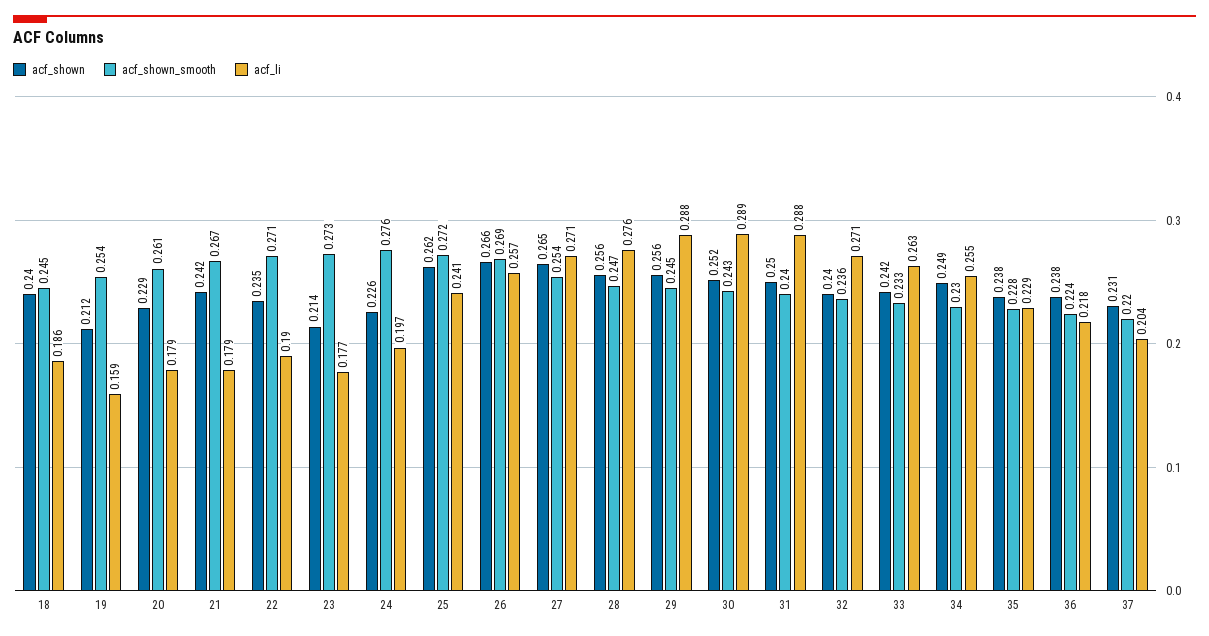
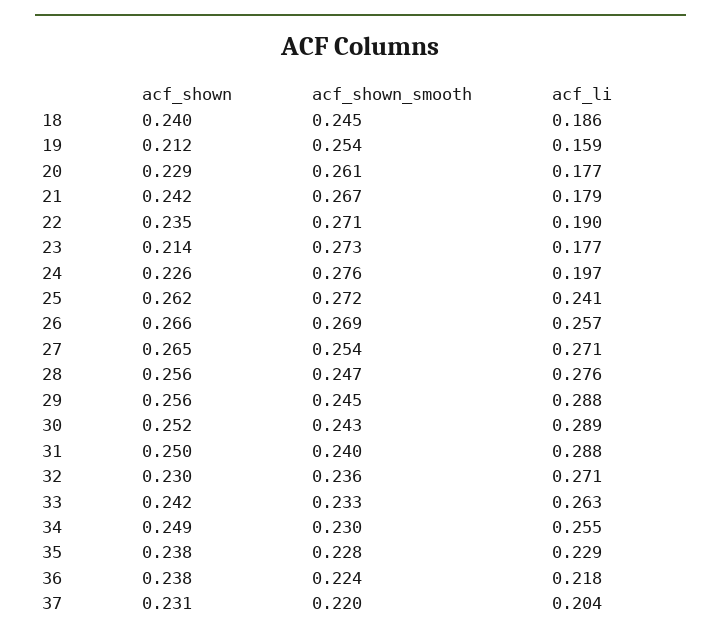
acf_li, 20: 0.179 -> 0.177
acf_shown, 32: 0.24 -> 0.23

